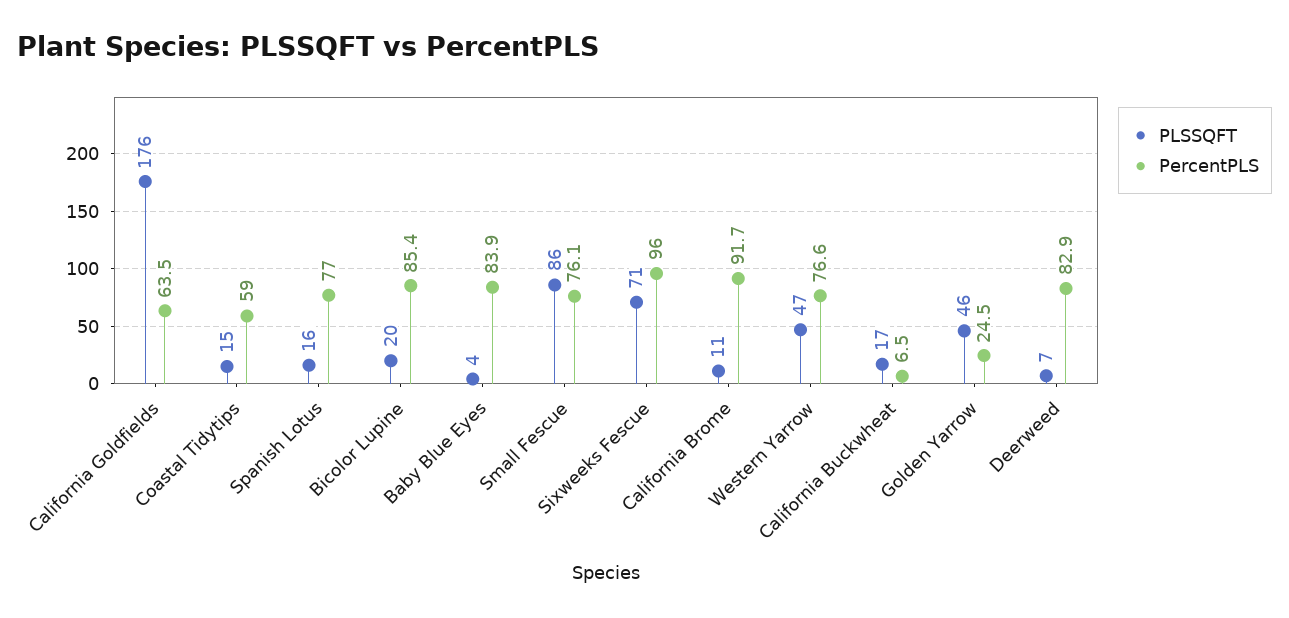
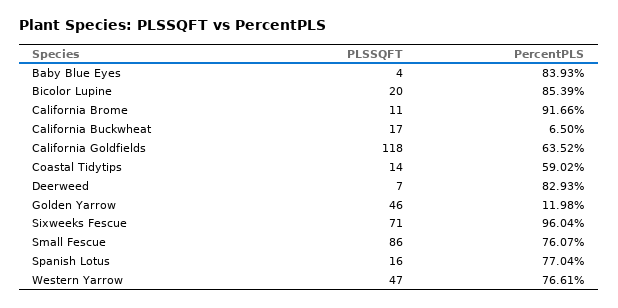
PLSSQFT, California Goldfields: 176 -> 118
PLSSQFT, Coastal Tidytips: 15 -> 14
PercentPLS, Golden Yarrow: 24.5 -> 11.98

